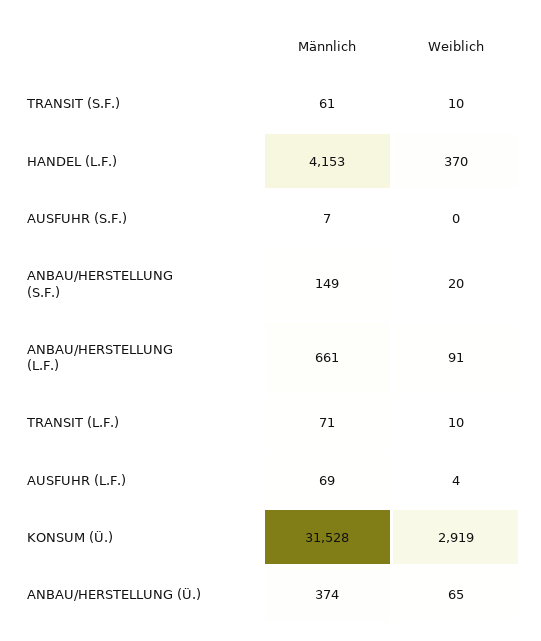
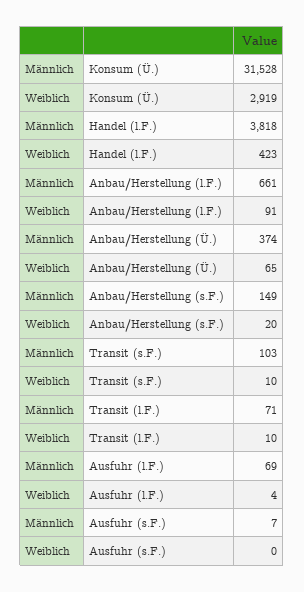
Männlich, TRANSIT (S.F.): 61 -> 103
Männlich, HANDEL (L.F.): 4153 -> 3818
Weiblich, HANDEL (L.F.): 370 -> 423

